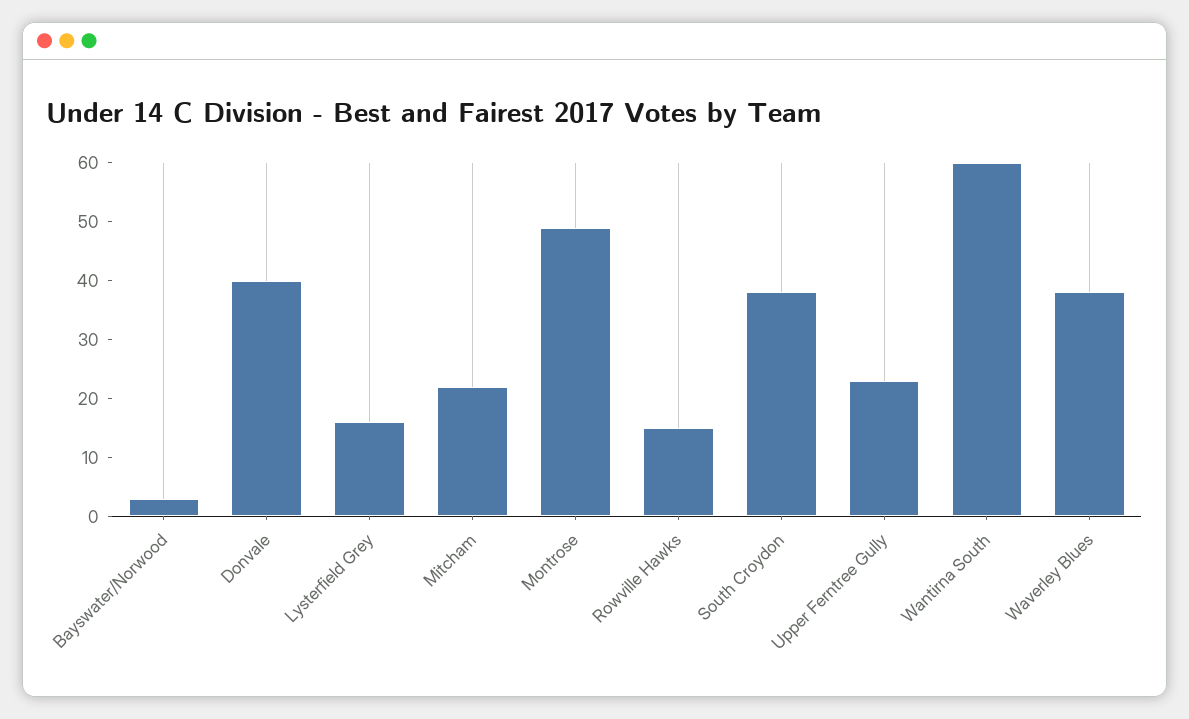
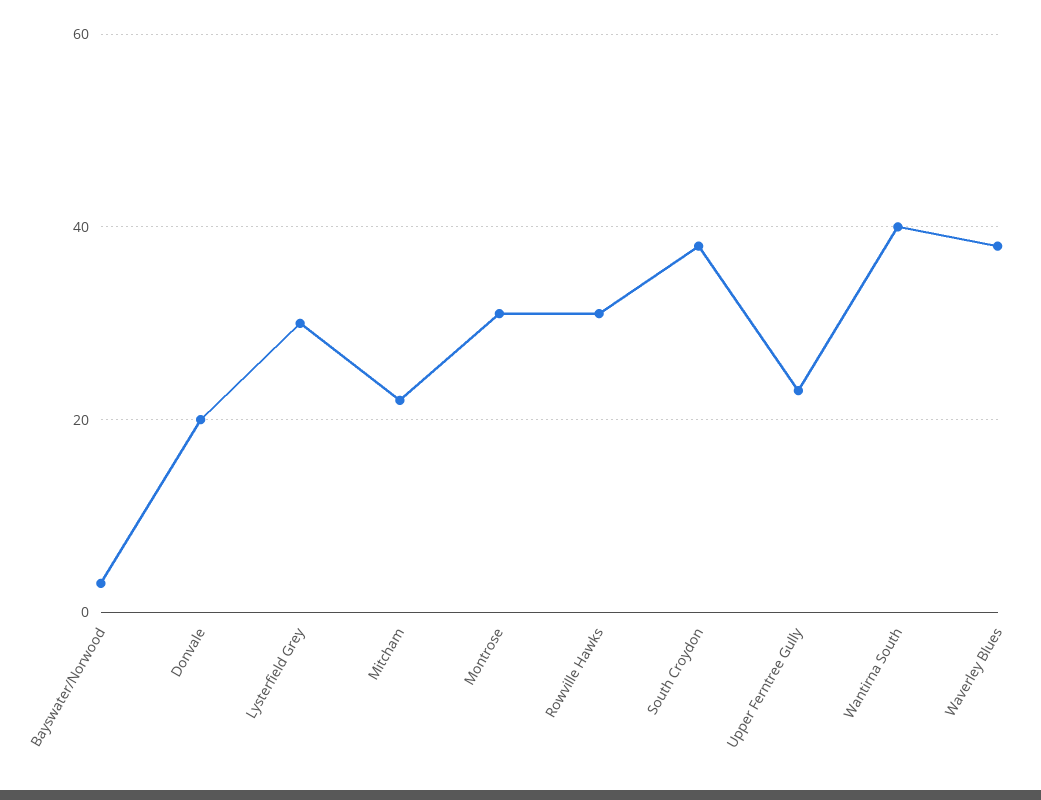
Donvale: 40 -> 20
Lysterfield Grey: 15 -> 30
Montrose: 50 -> 30
Rowville Hawks: 15 -> 30
Wantirna South: 60 -> 40

